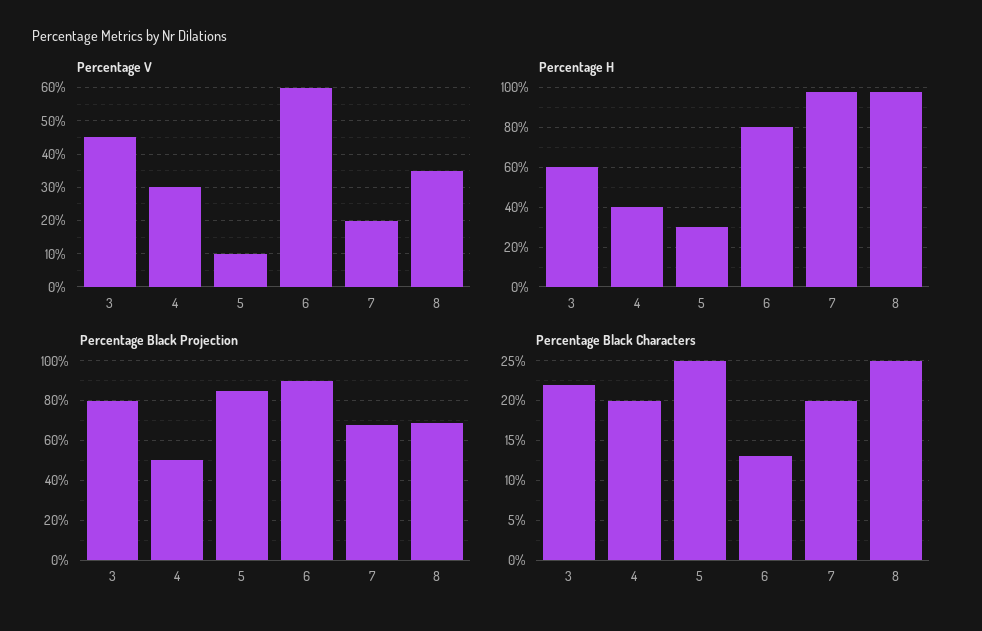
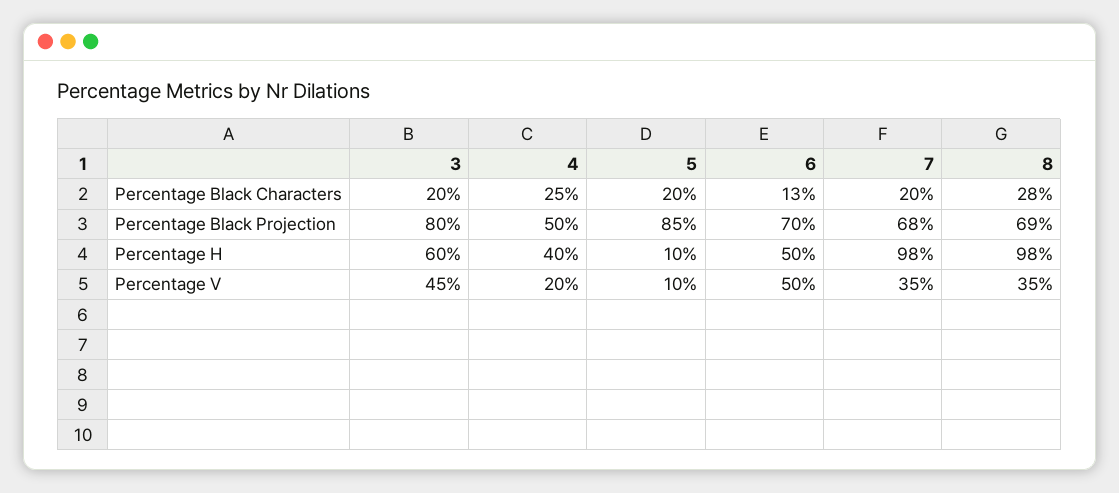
Percentage V, 4: 30 -> 20
Percentage V, 6: 60 -> 50
Percentage V, 7: 20 -> 35
Percentage H, 5: 30 -> 10
Percentage H, 6: 80 -> 50
Percentage Black Projection, 6: 90 -> 70
Percentage Black Characters, 3: 22 -> 20
Percentage Black Characters, 4: 20 -> 25
Percentage Black Characters, 5: 25 -> 20
Percentage Black Characters, 8: 25 -> 28

